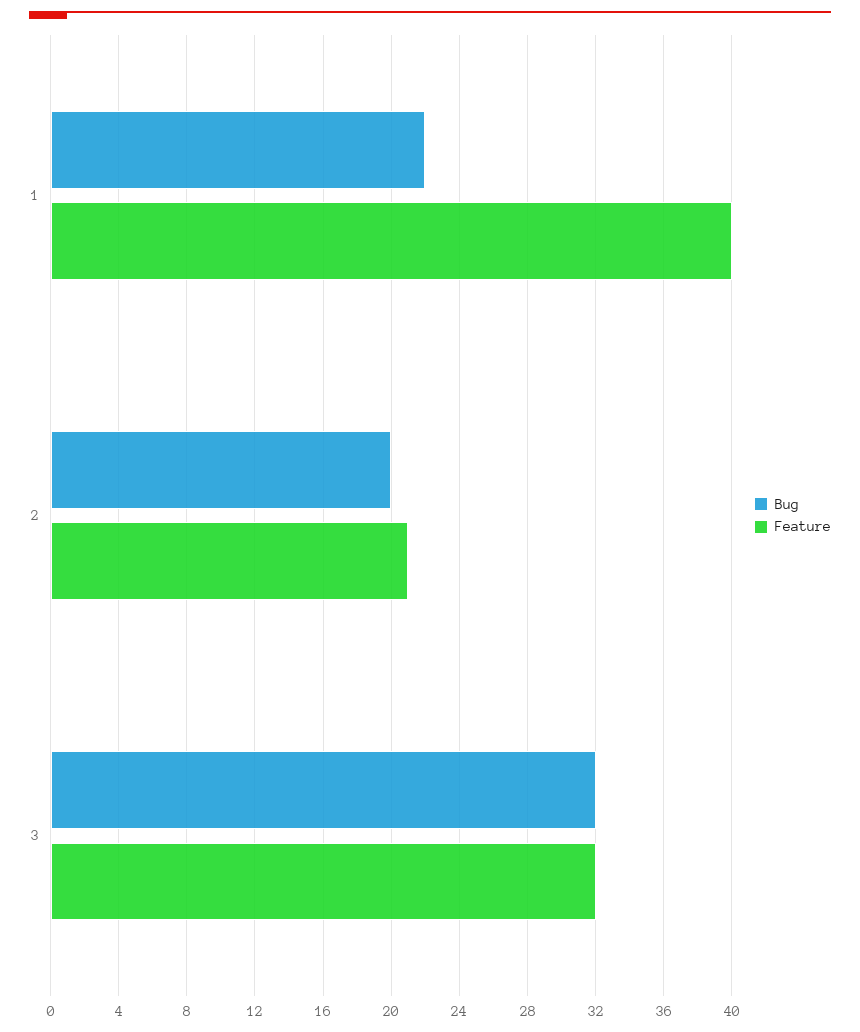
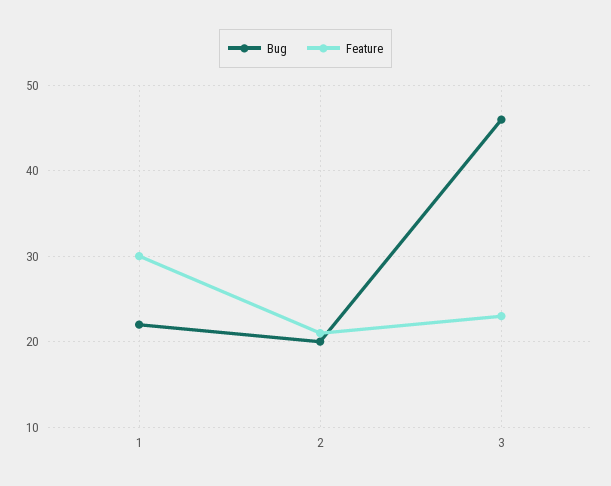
Feature, 1: 40 -> 30
Bug, 3: 32 -> 46
Feature, 3: 32 -> 23

